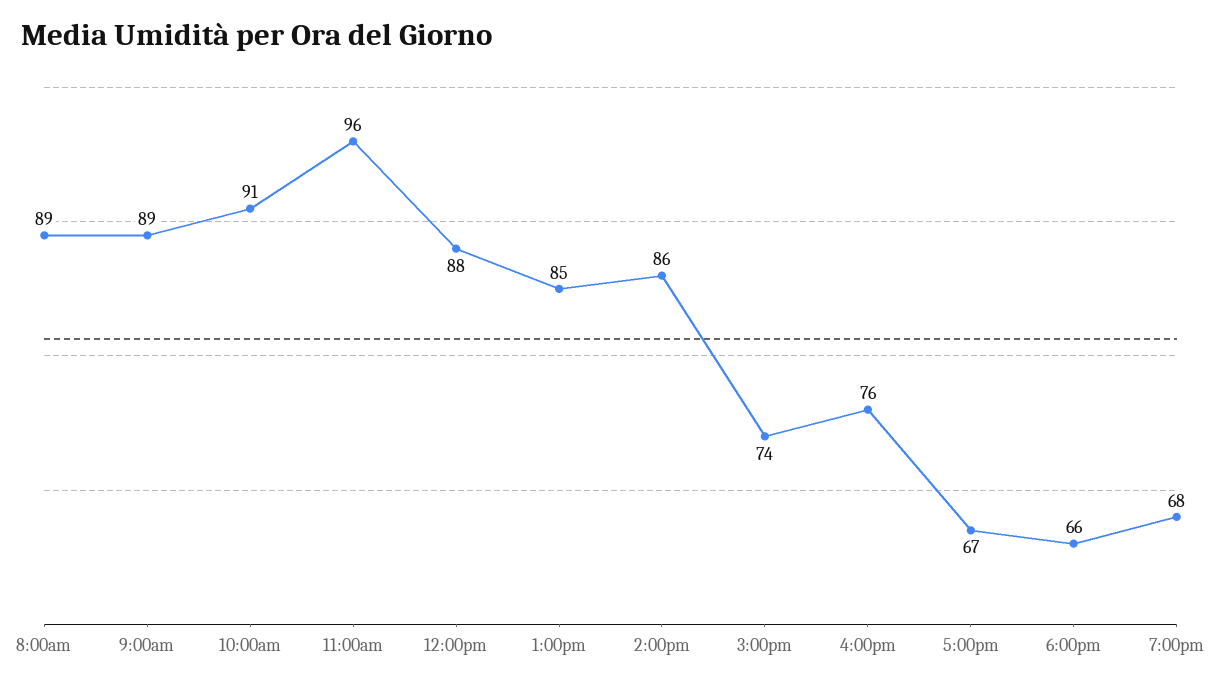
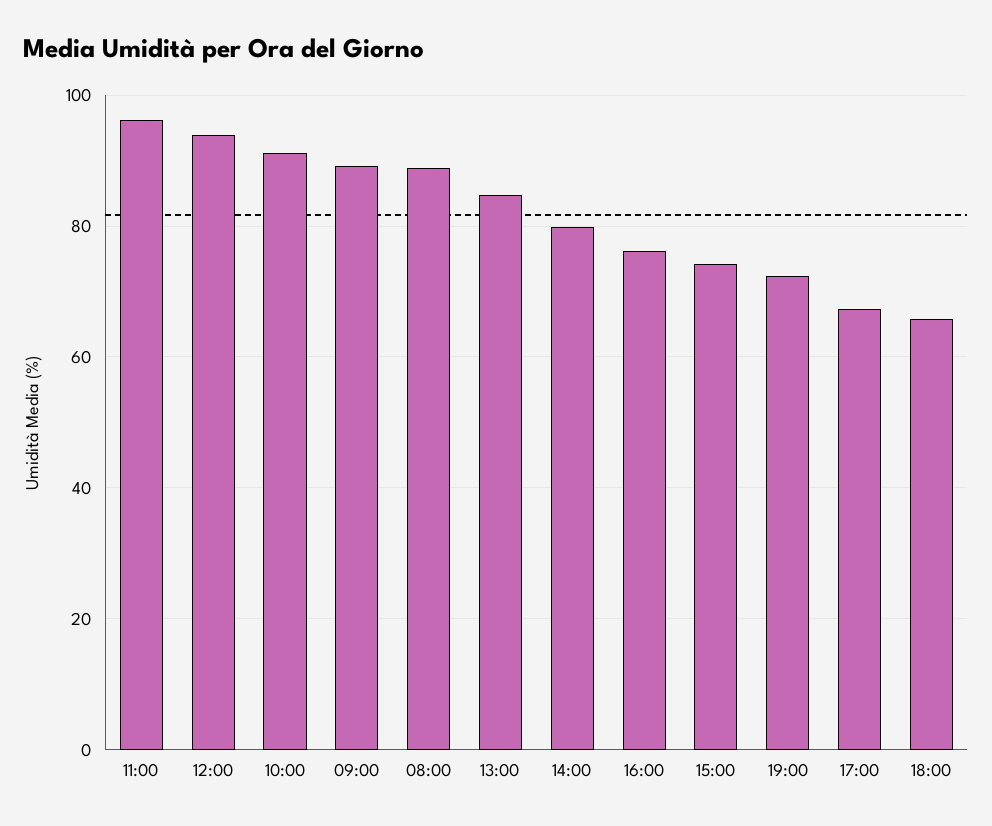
12:00pm: 88 -> 94
2:00pm: 86 -> 80
7:00pm: 68 -> 72

